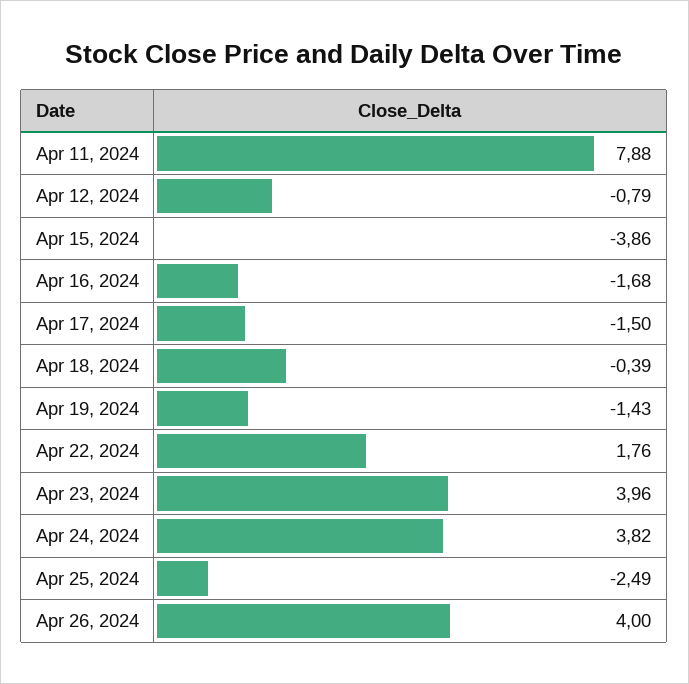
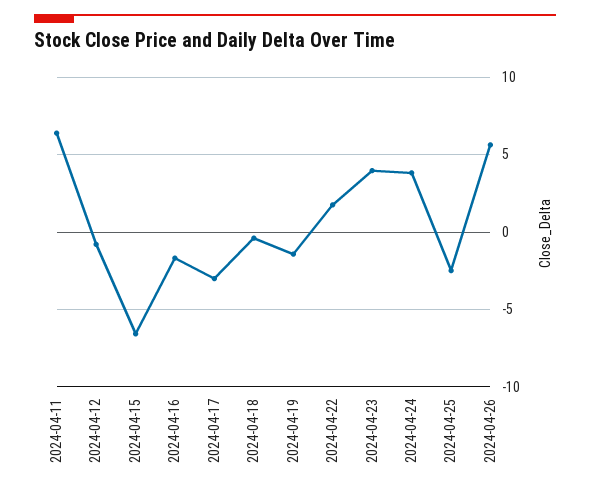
Apr 11, 2024: 7.88 -> 6.5
Apr 15, 2024: -3.86 -> -6.5
Apr 17, 2024: -1.5 -> -3
Apr 26, 2024: 4 -> 5.5

